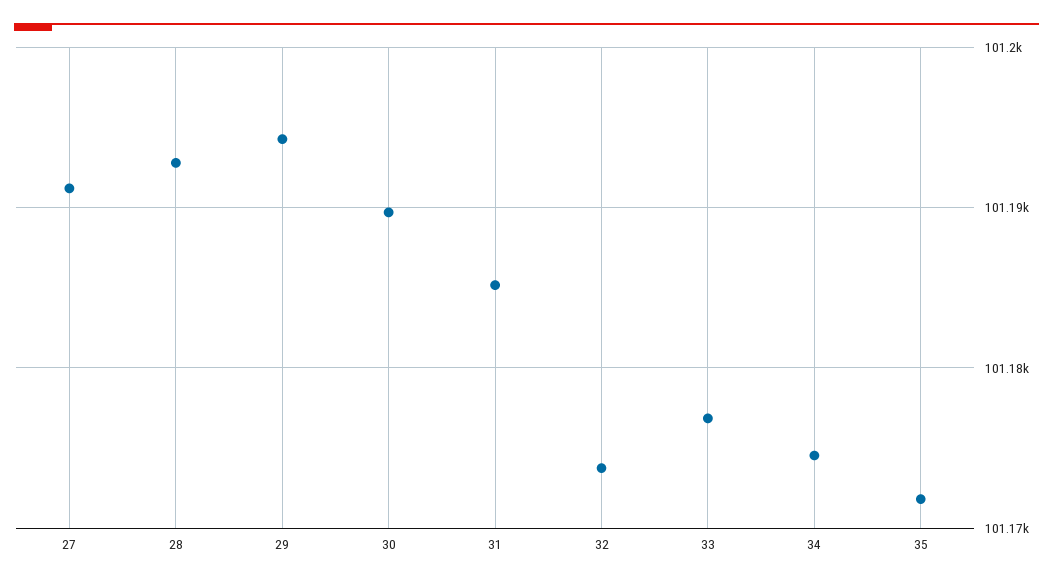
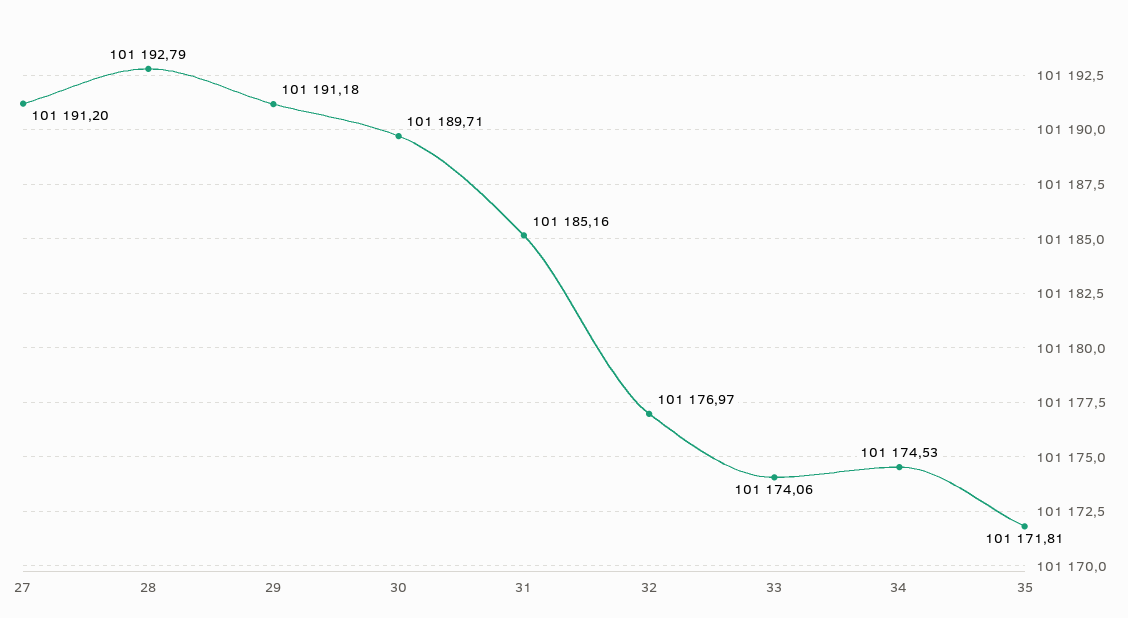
29: 101194 -> 101191.18
32: 101174 -> 101176.97
33: 101177 -> 101174.06

